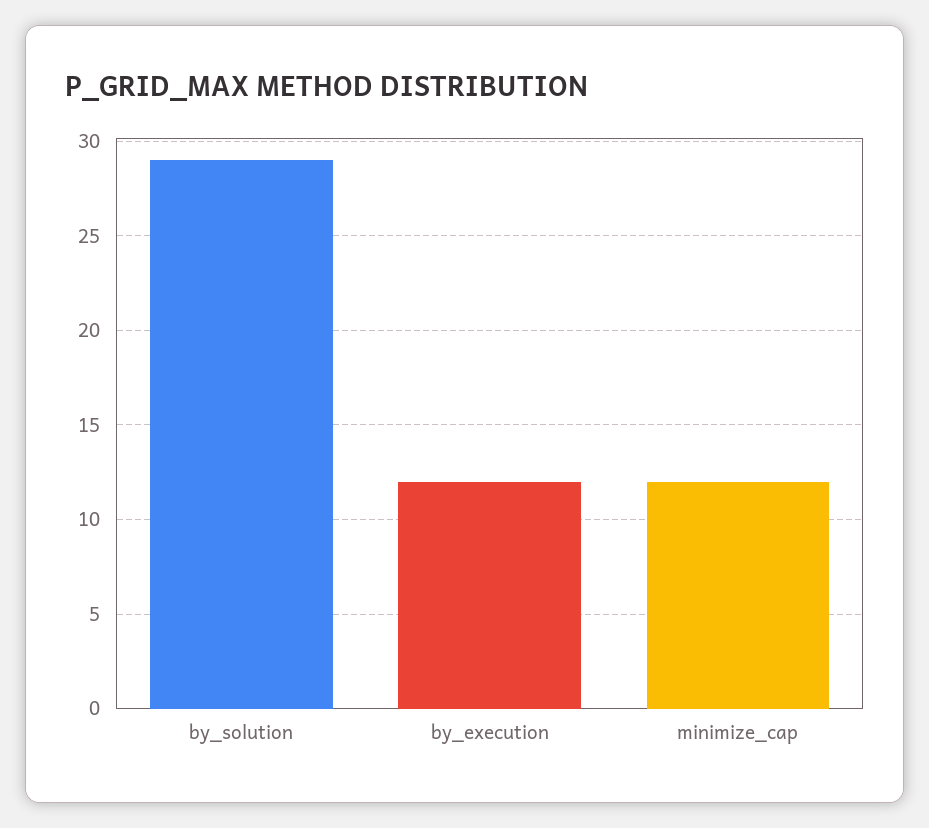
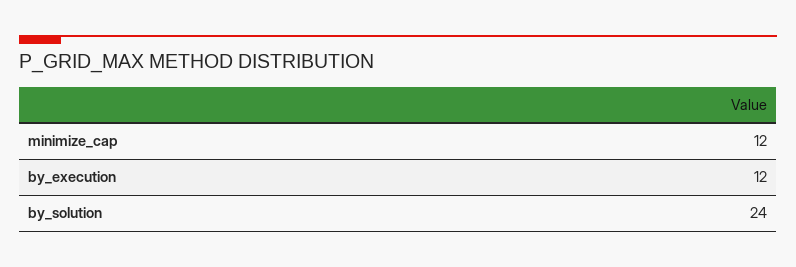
by_solution: 29 -> 24

